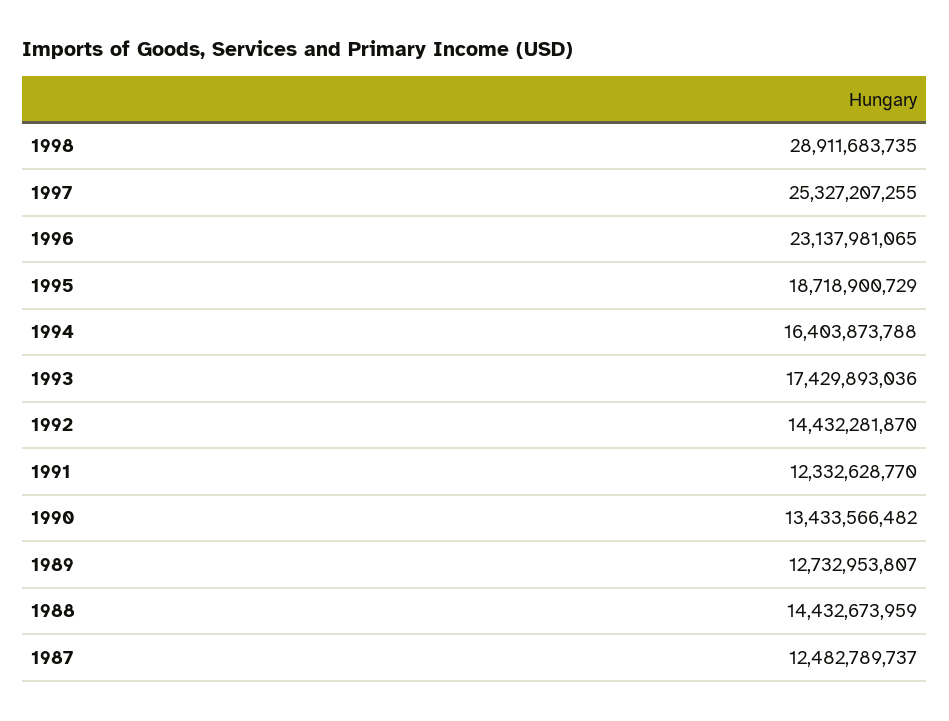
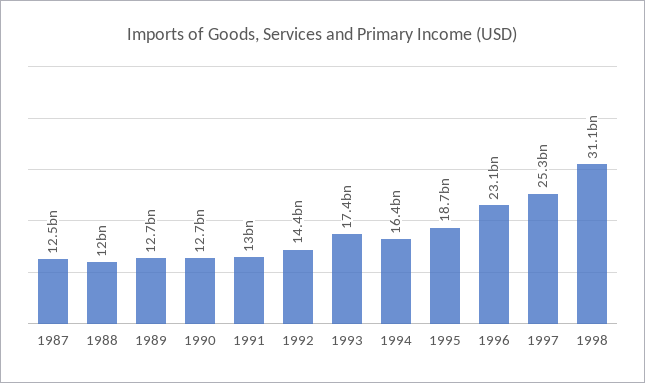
1998: 28911683735 -> 31100000000
1991: 12332628770 -> 13000000000
1990: 13433566482 -> 12700000000
1988: 14432673959 -> 12000000000

